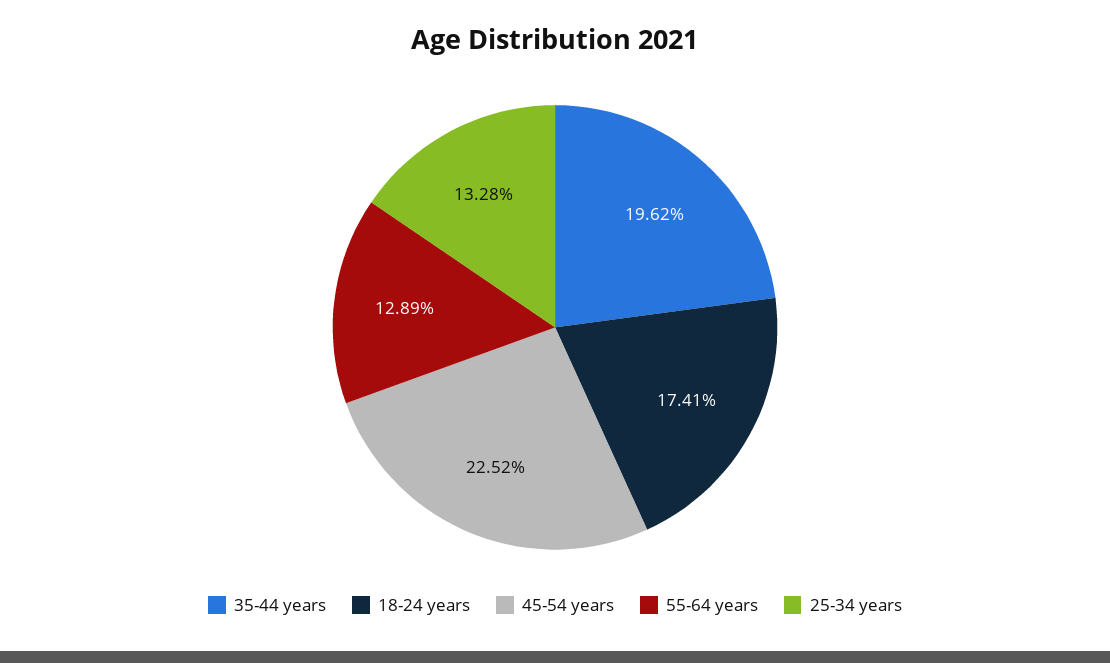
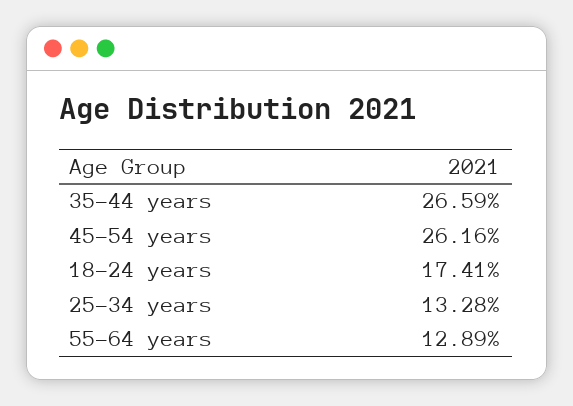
35-44 years: 19.62 -> 26.59
45-54 years: 22.52 -> 26.16

